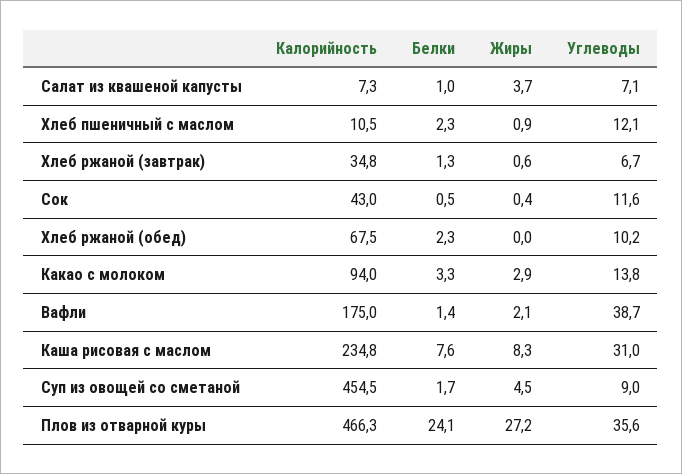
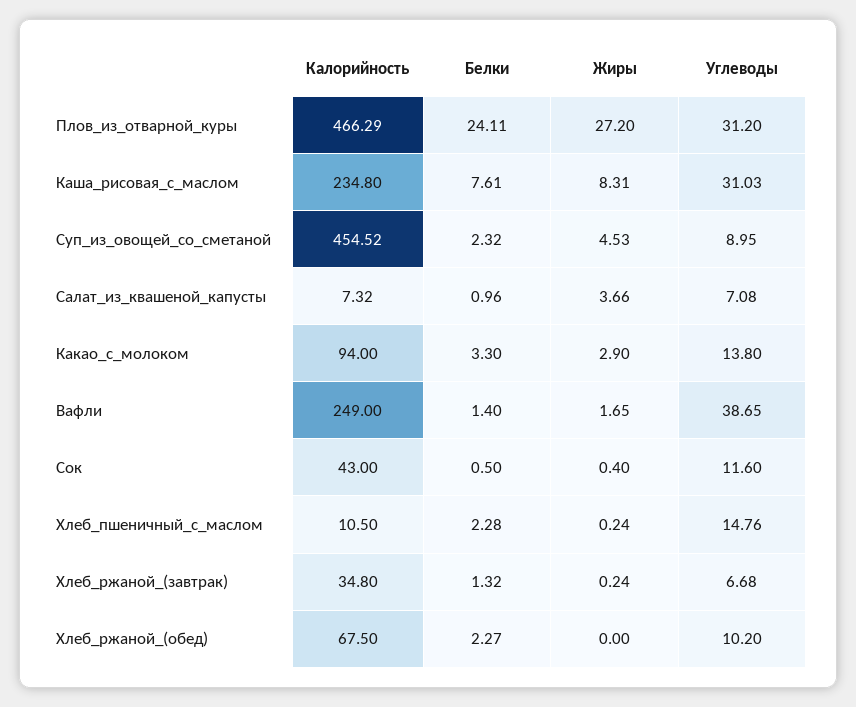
Жиры, Хлеб пшеничный с маслом: 0.9 -> 0.24
Углеводы, Хлеб пшеничный с маслом: 12.1 -> 14.76
Жиры, Хлеб ржаной (завтрак): 0.6 -> 0.24
Калорийность, Вафли: 175 -> 249
Жиры, Вафли: 2.1 -> 1.65
Белки, Суп из овощей со сметаной: 1.7 -> 2.32
Углеводы, Плов из отварной куры: 35.6 -> 31.2

